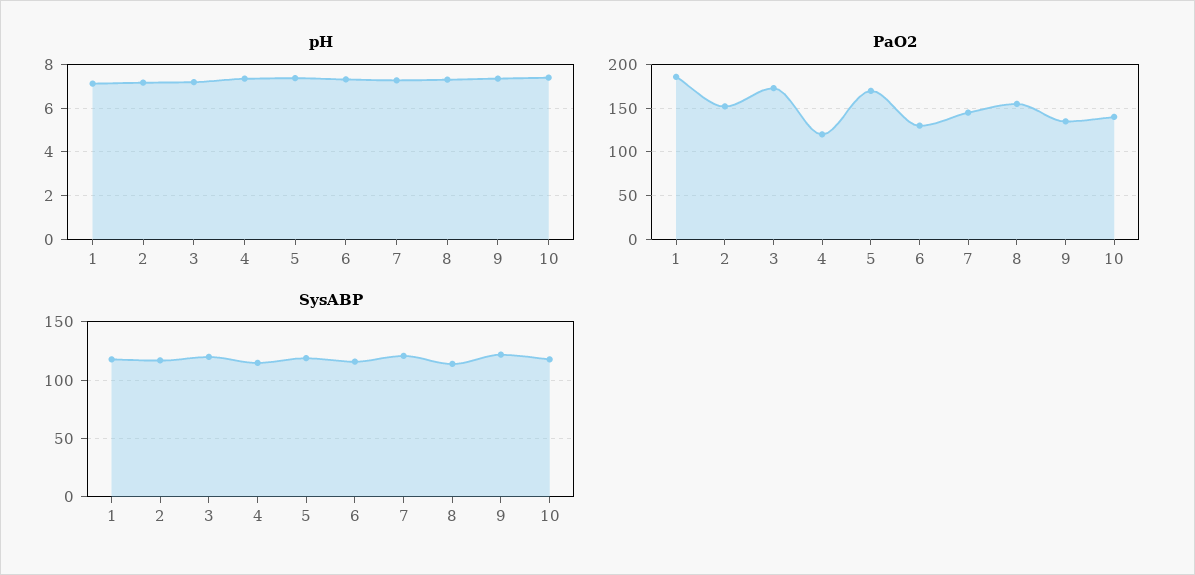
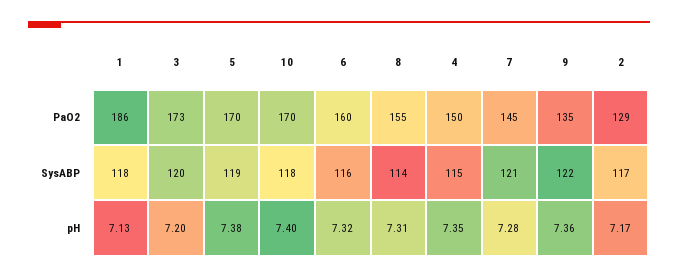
PaO2, 2: 150 -> 129
PaO2, 4: 120 -> 150
PaO2, 6: 130 -> 160
PaO2, 10: 140 -> 170

